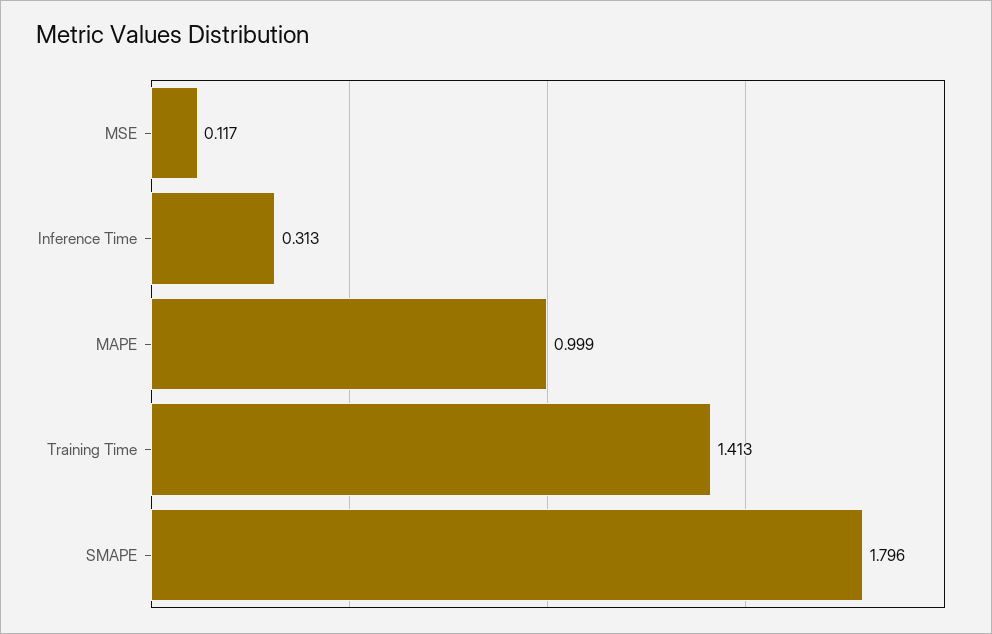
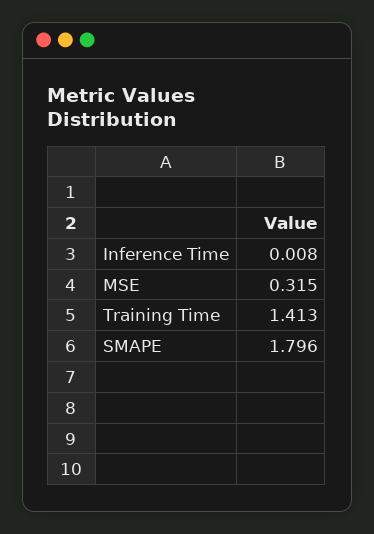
MSE: 0.117 -> 0.315
Inference Time: 0.313 -> 0.008
MAPE: 0.999 -> none

